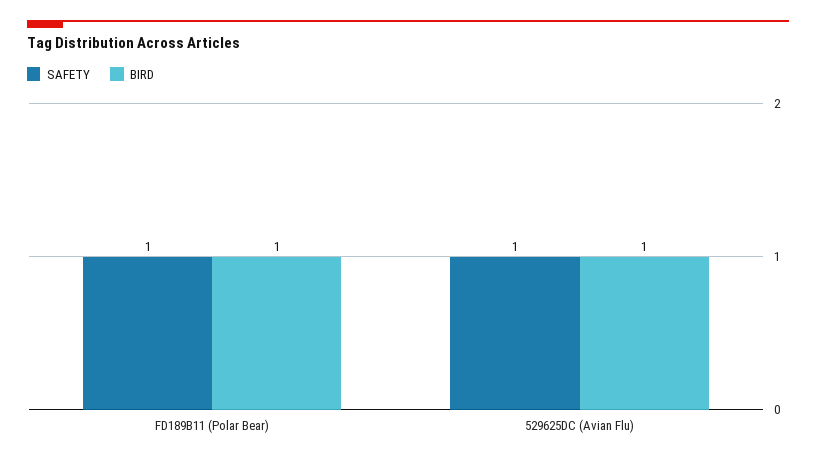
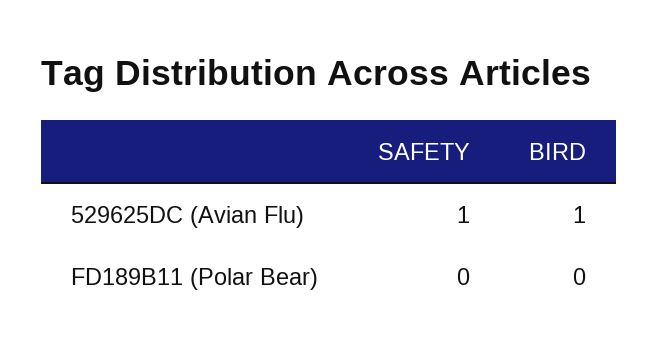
SAFETY, FD189B11 (Polar Bear): 1 -> 0
BIRD, FD189B11 (Polar Bear): 1 -> 0

